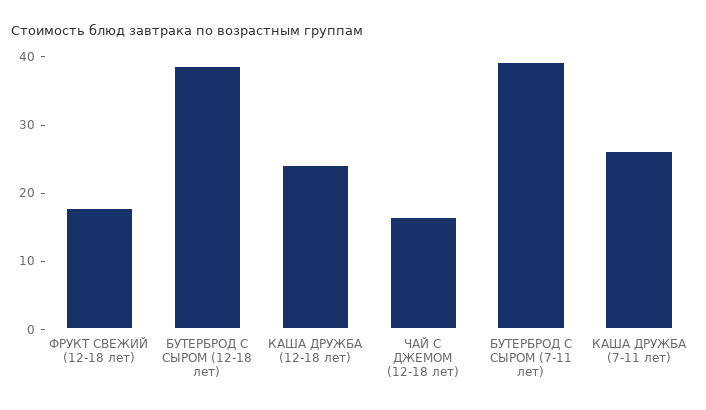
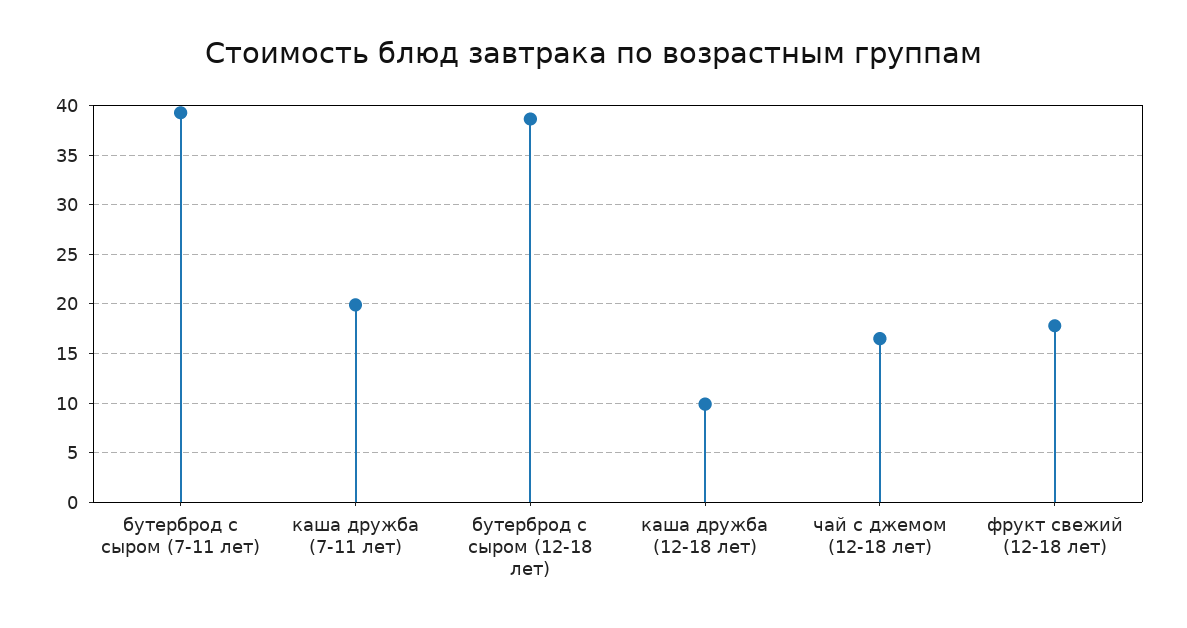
КАША ДРУЖБА (12-18 лет): 24 -> 10
КАША ДРУЖБА (7-11 лет): 26 -> 20

